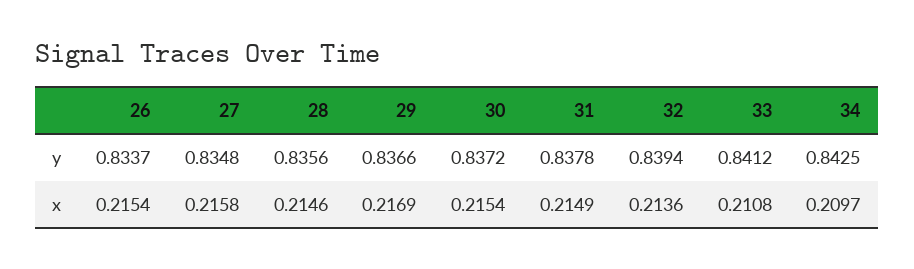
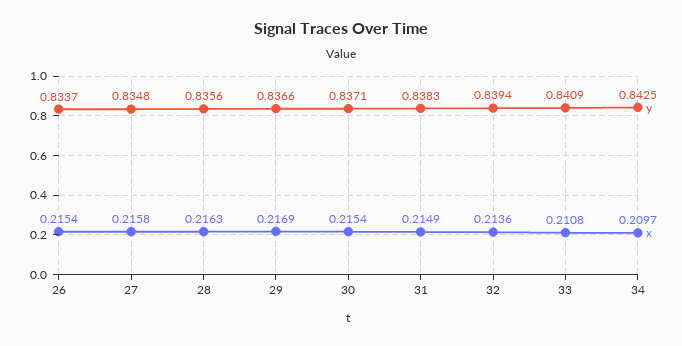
y, 30: 0.8372 -> 0.8371
y, 31: 0.8378 -> 0.8383
y, 33: 0.8412 -> 0.8409
x, 28: 0.2146 -> 0.2163

